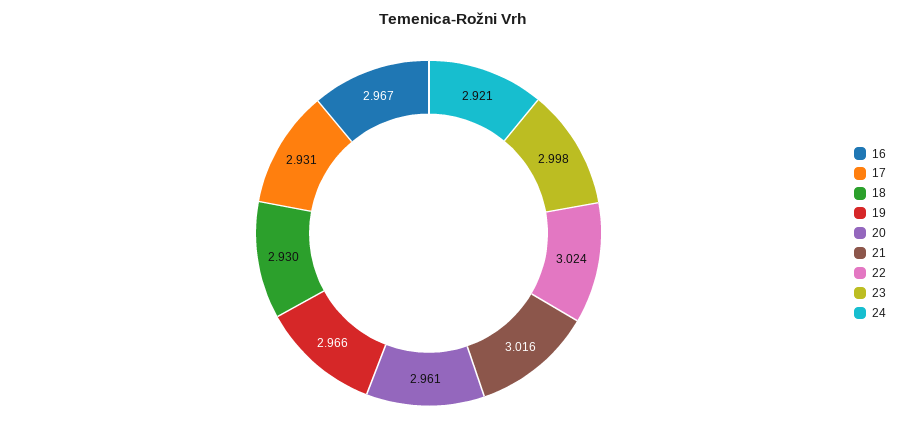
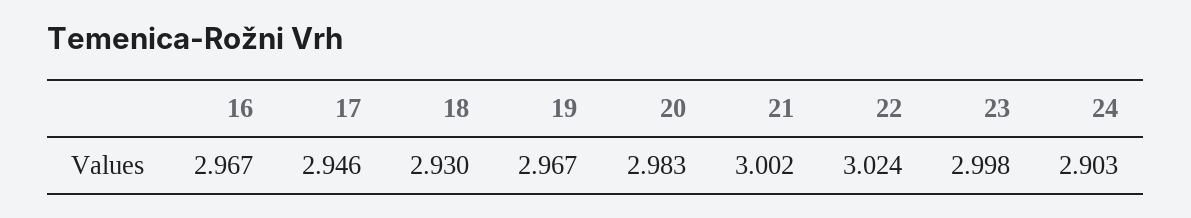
17: 2.931 -> 2.946
19: 2.966 -> 2.967
20: 2.961 -> 2.983
21: 3.016 -> 3.002
24: 2.921 -> 2.903

